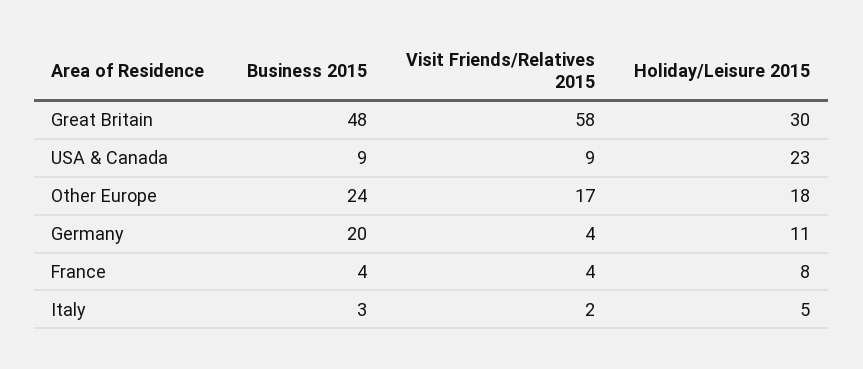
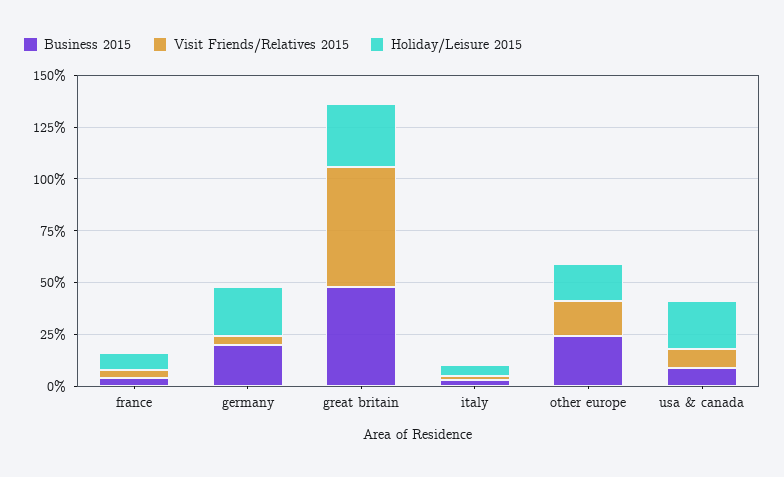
Holiday/Leisure 2015, Germany: 11 -> 25

